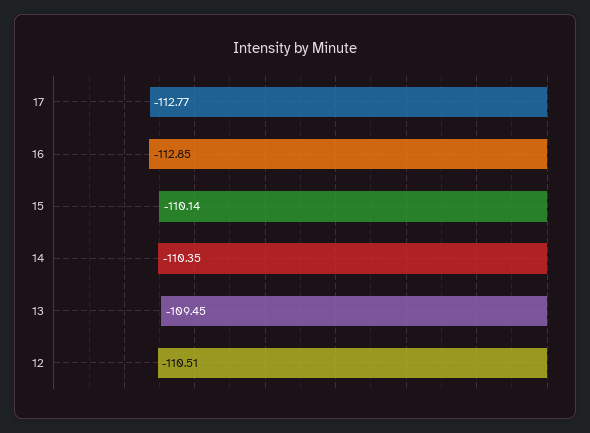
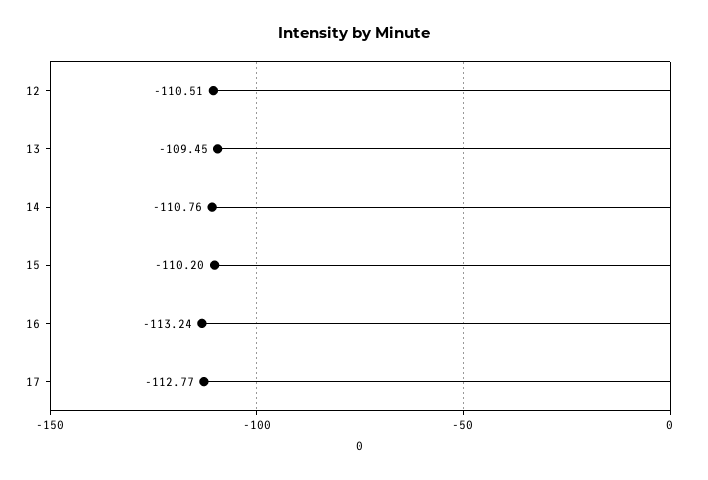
16: -112.85 -> -113.24
15: -110.14 -> -110.2
14: -110.35 -> -110.76

